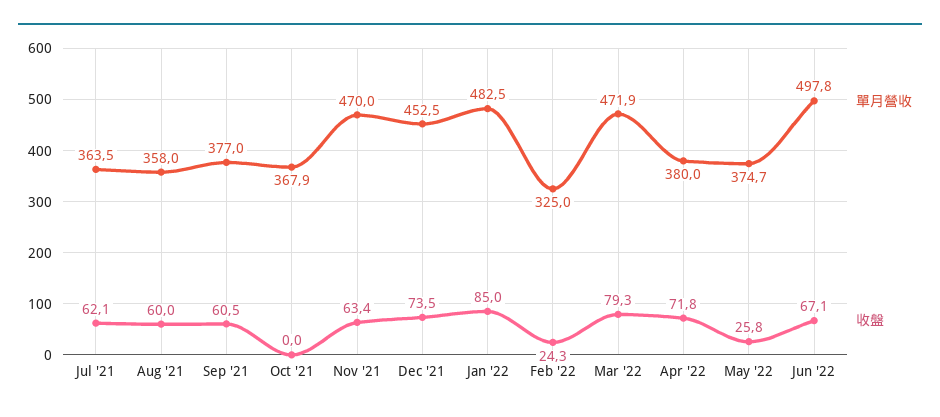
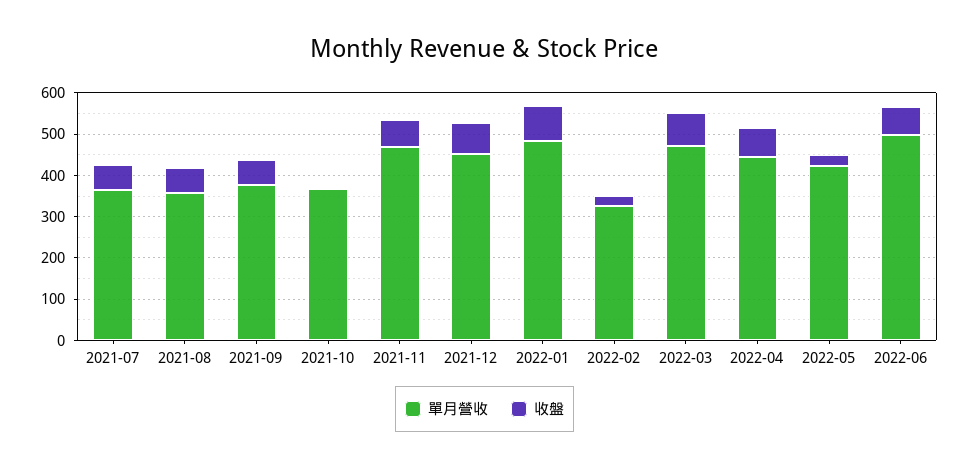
單月營收, Apr '22: 380 -> 440
單月營收, May '22: 374.7 -> 420

